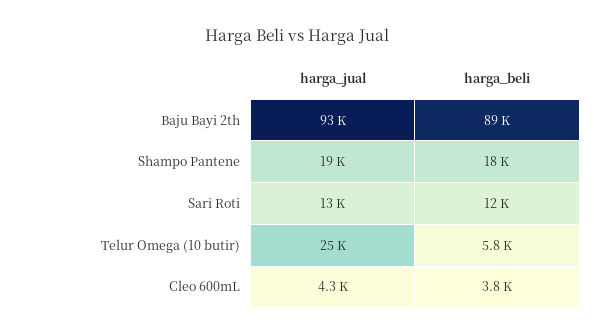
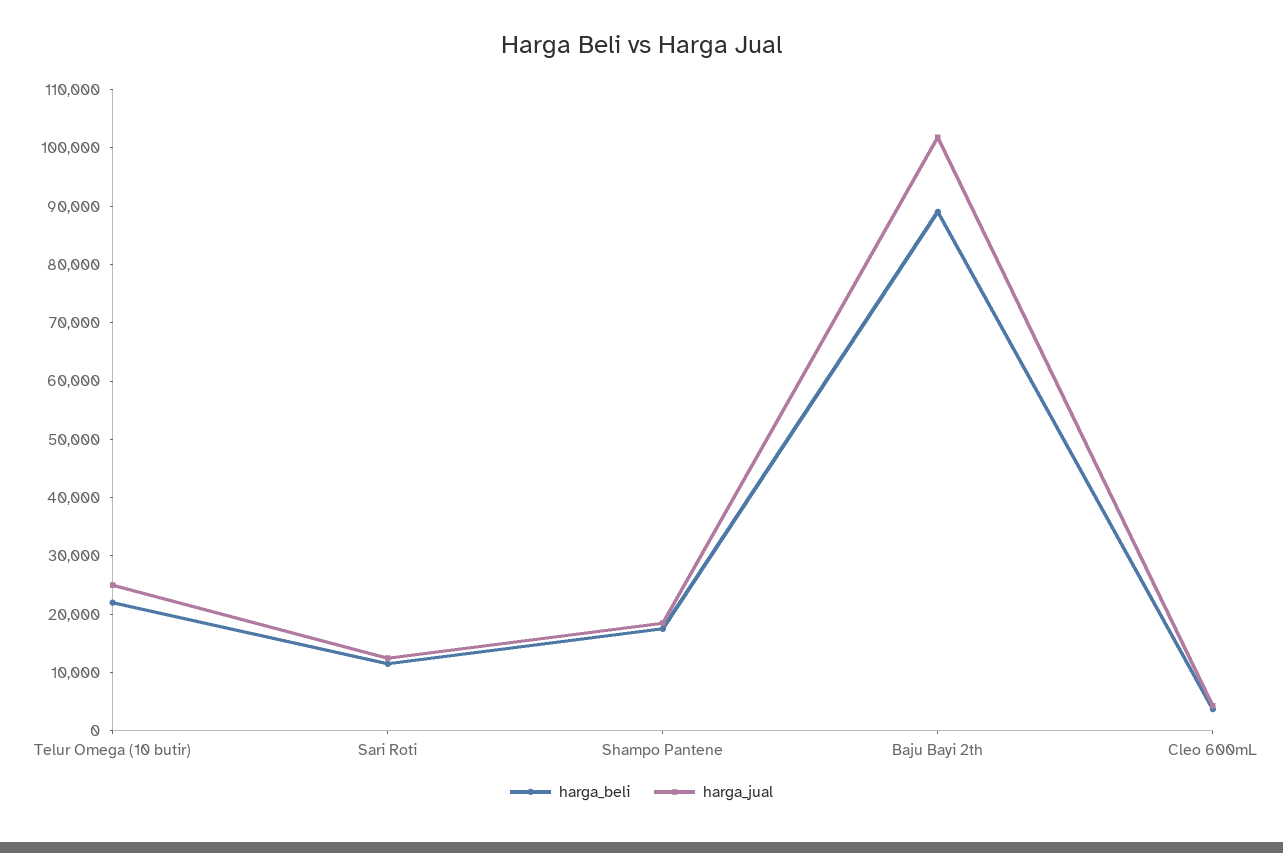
harga_jual, Baju Bayi 2th: 93000 -> 102000
harga_beli, Telur Omega (10 butir): 5800 -> 22000

